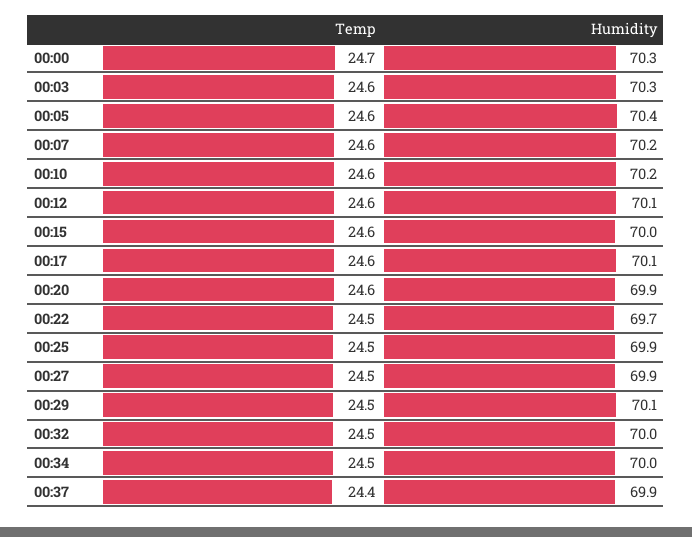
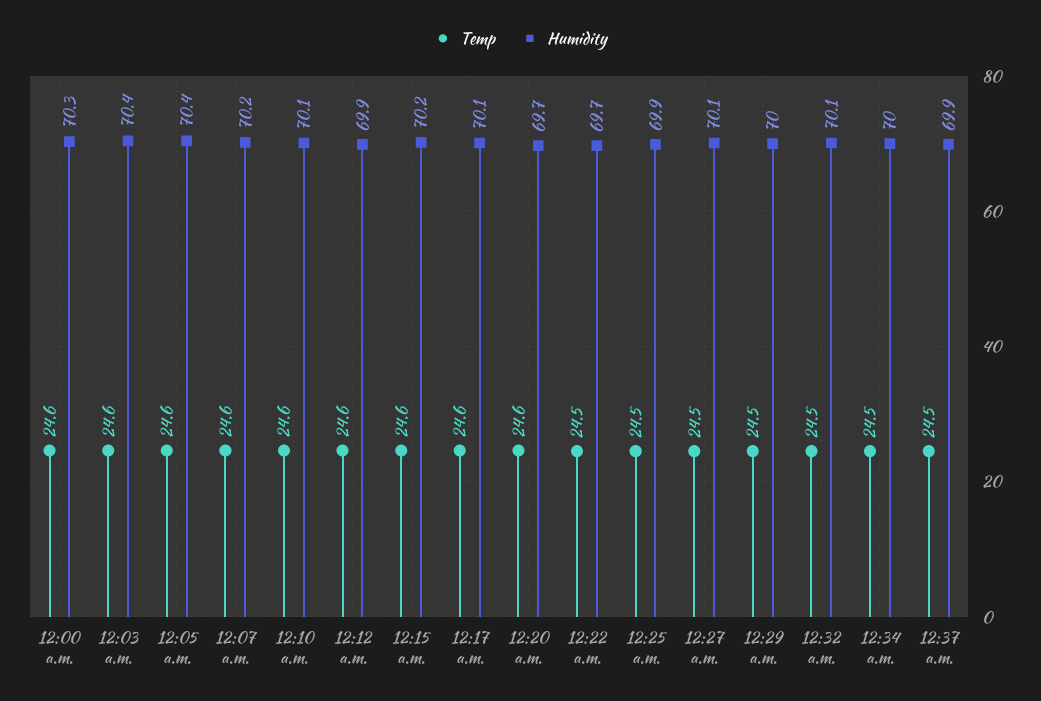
Temp, 00:00: 24.7 -> 24.6
Humidity, 00:03: 70.3 -> 70.4
Humidity, 00:10: 70.2 -> 70.1
Humidity, 00:12: 70.1 -> 69.9
Humidity, 00:15: 70 -> 70.2
Humidity, 00:20: 69.9 -> 69.7
Humidity, 00:27: 69.9 -> 70.1
Humidity, 00:29: 70.1 -> 70
Humidity, 00:32: 70 -> 70.1
Temp, 00:37: 24.4 -> 24.5

